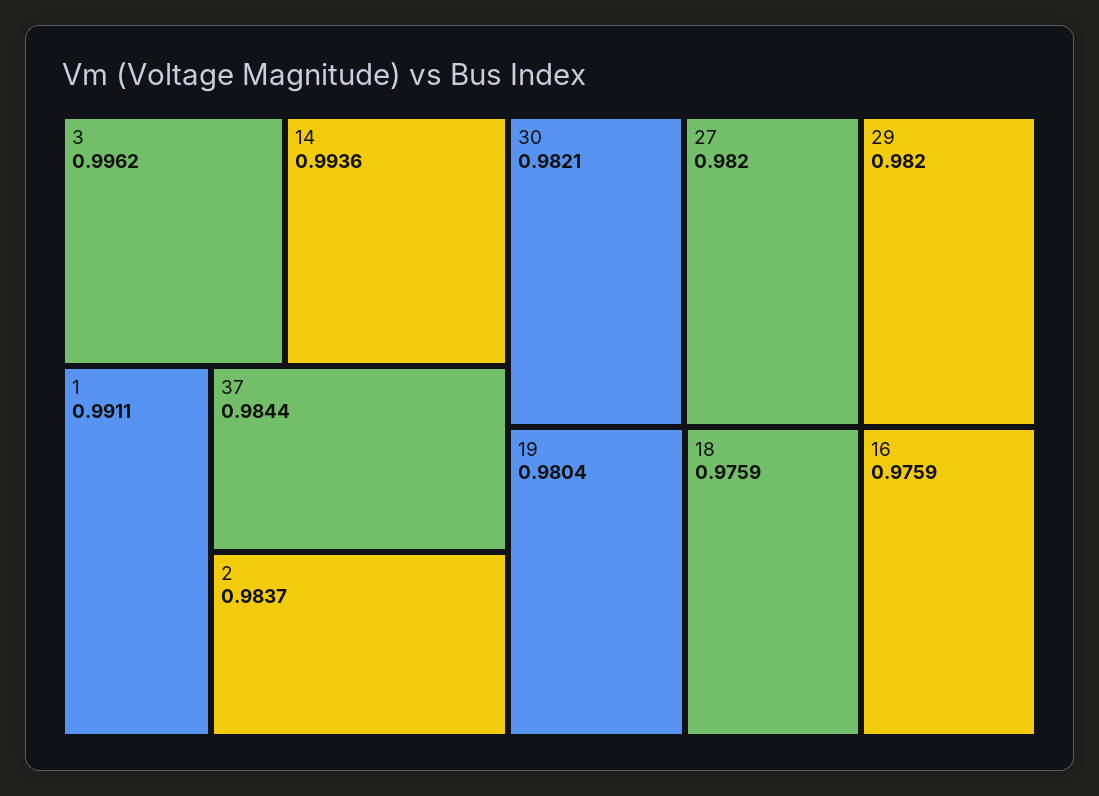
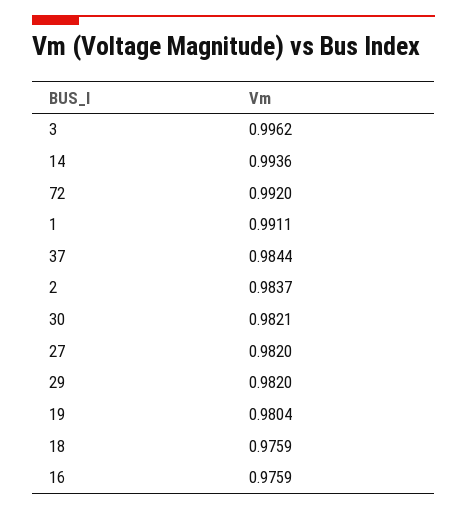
72: none -> 0.992

